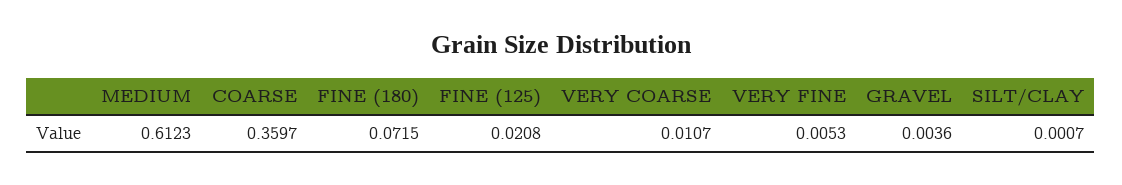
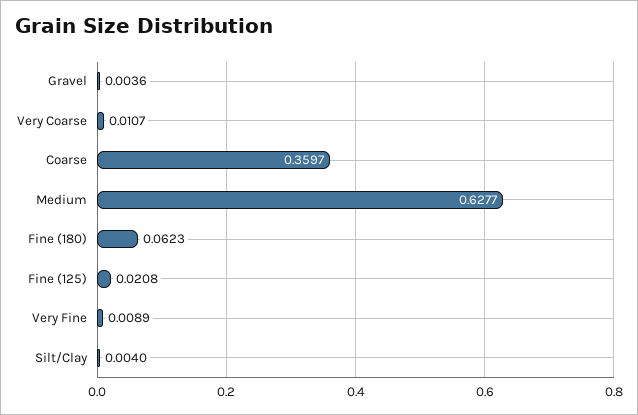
MEDIUM: 0.6123 -> 0.6277
FINE (180): 0.0715 -> 0.0623
VERY FINE: 0.0053 -> 0.0089
SILT/CLAY: 0.0007 -> 0.004

